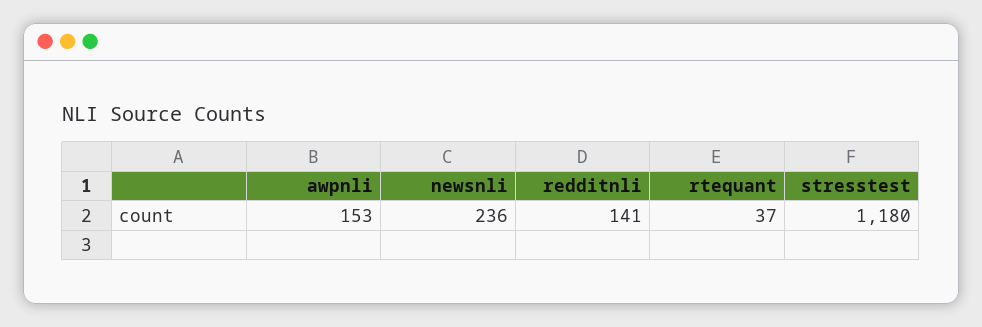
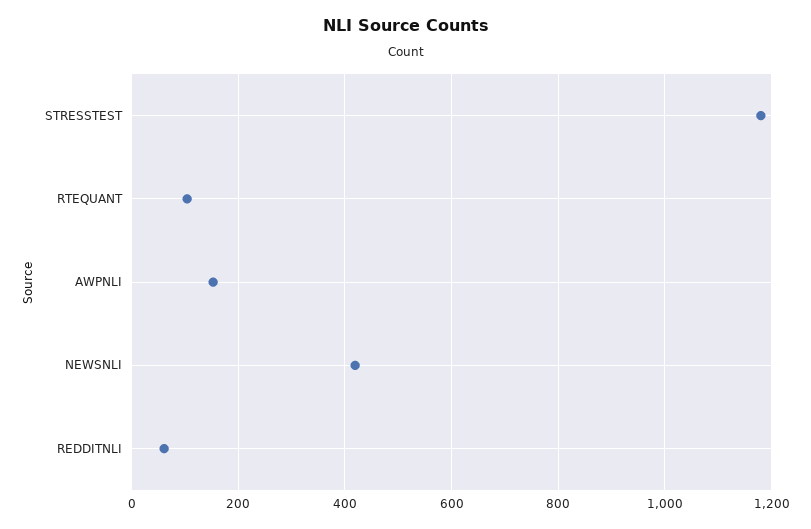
newsnli: 236 -> 420
redditnli: 141 -> 60
rtequant: 37 -> 100

